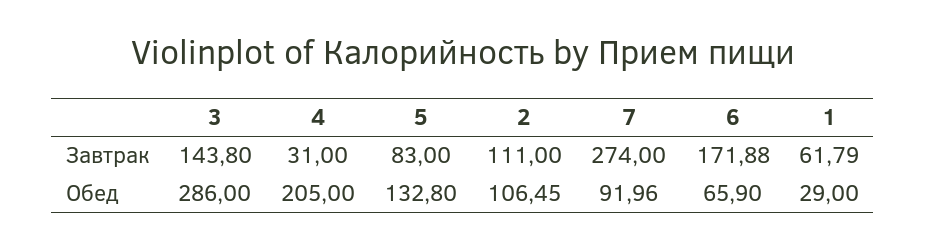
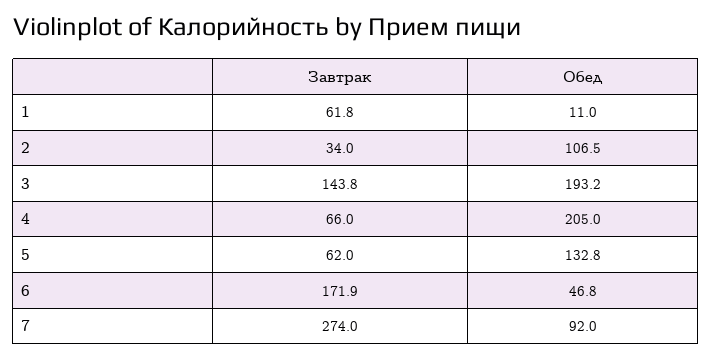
4, Завтрак: 31 -> 66
5, Завтрак: 83 -> 62
2, Завтрак: 111 -> 34
3, Обед: 286 -> 193.2
6, Обед: 65.9 -> 46.8
1, Обед: 29 -> 11

